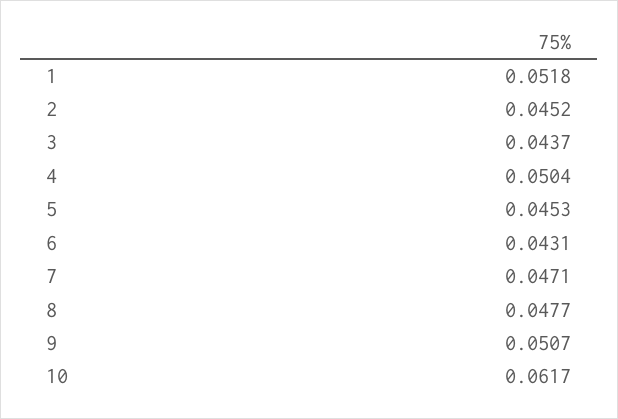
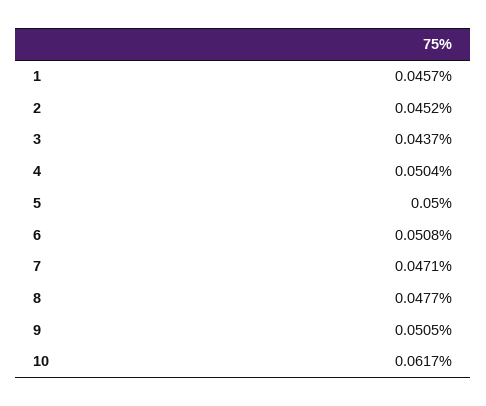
1: 0.0518 -> 0.0457
5: 0.0453 -> 0.05
6: 0.0431 -> 0.0508
9: 0.0507 -> 0.0505

